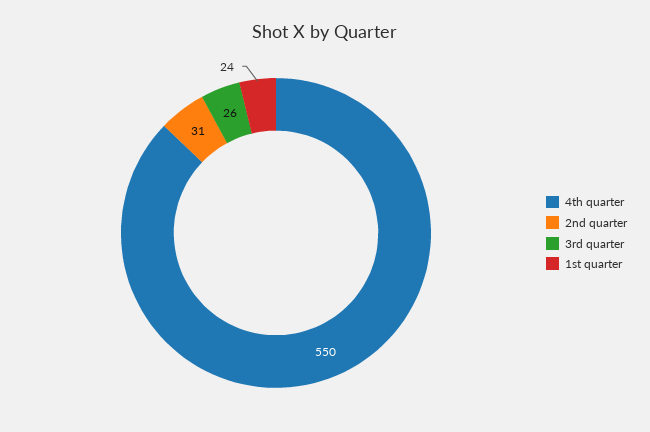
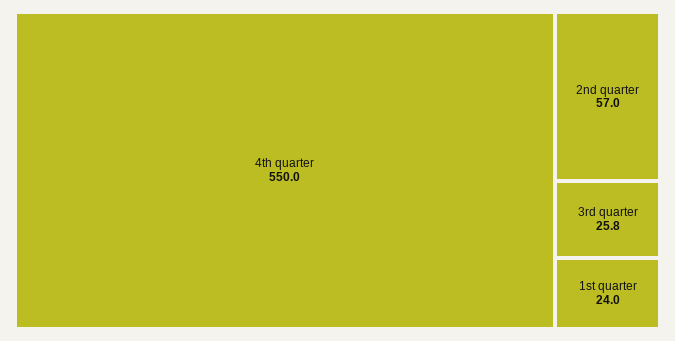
2nd quarter: 31 -> 57

